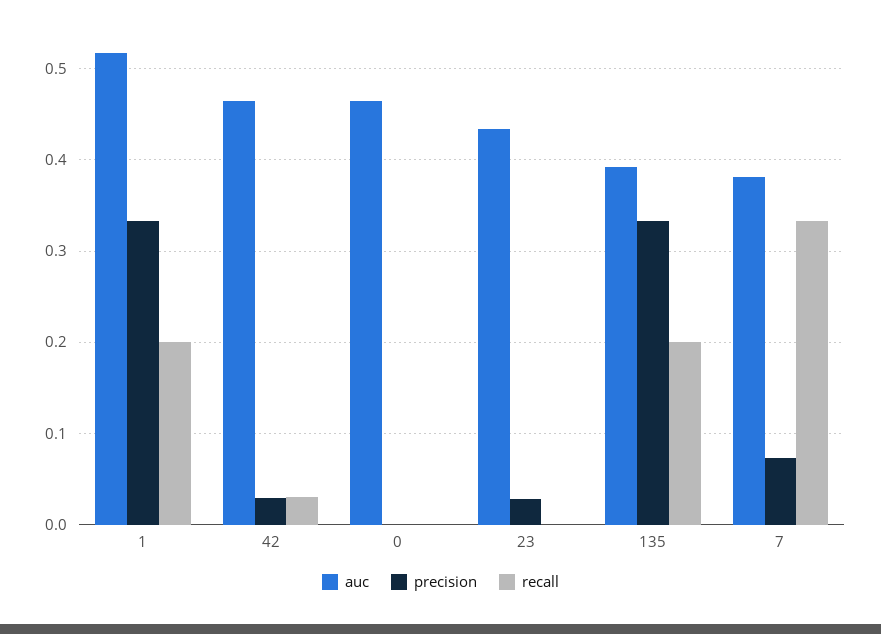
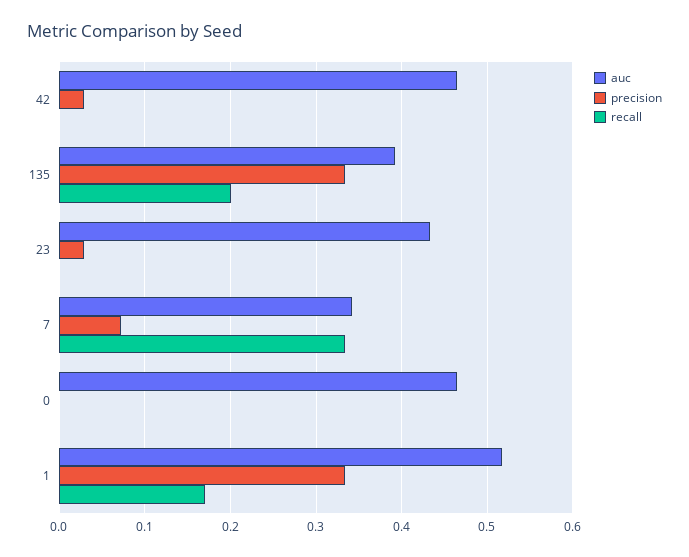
recall, 1: 0.2 -> 0.17
recall, 42: 0.03 -> 0
auc, 7: 0.38 -> 0.34

